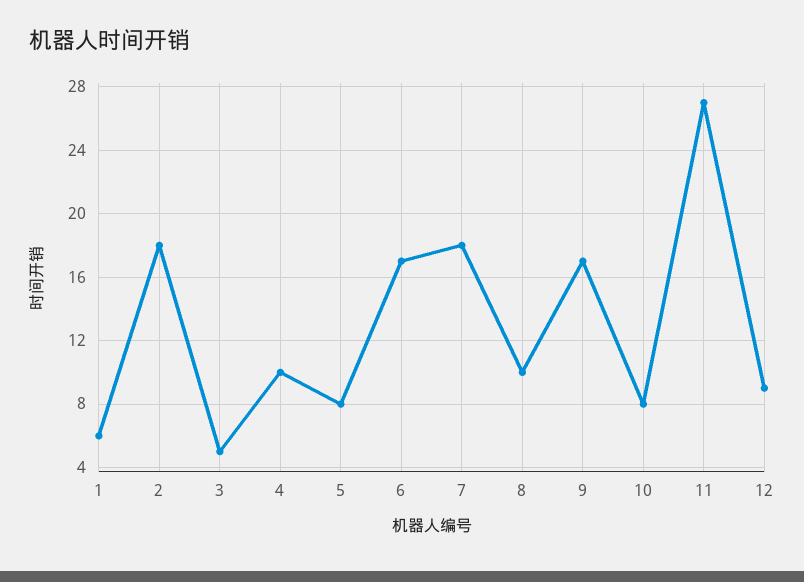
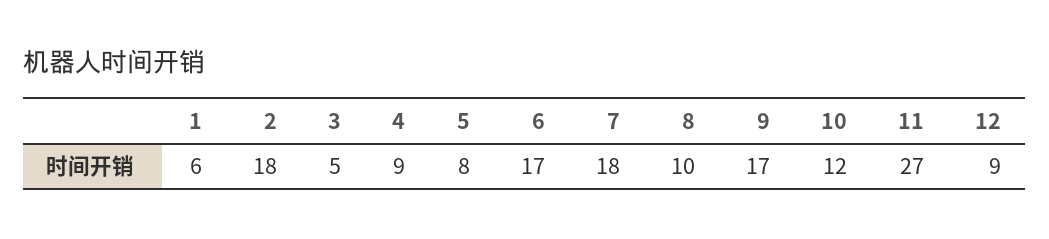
4: 10 -> 9
10: 8 -> 12

